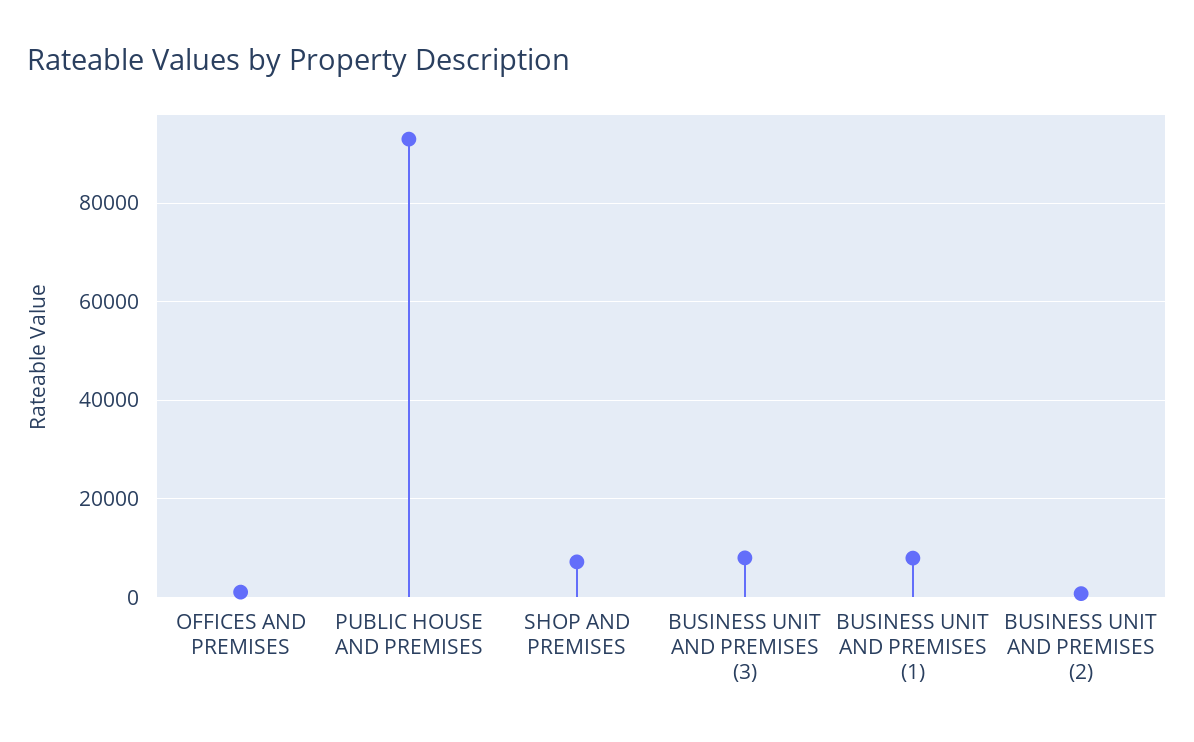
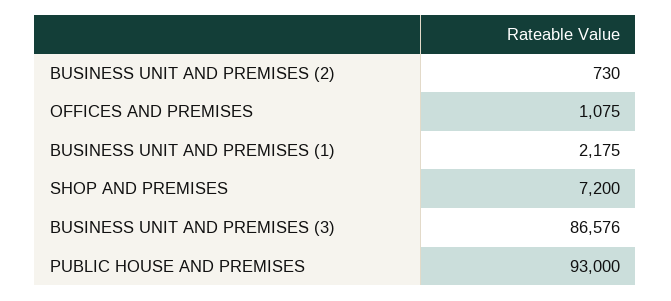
BUSINESS UNIT AND PREMISES (3): 8000 -> 86576
BUSINESS UNIT AND PREMISES (1): 8000 -> 2175

